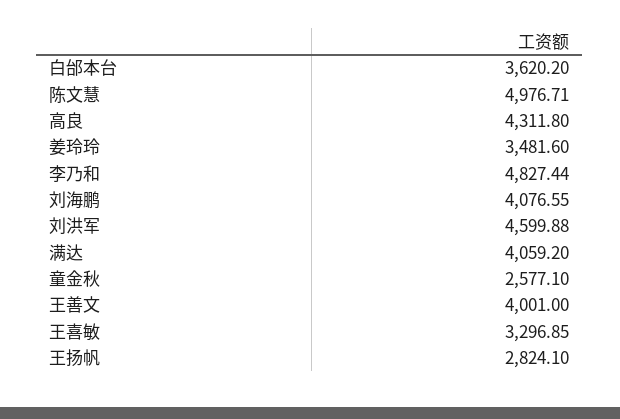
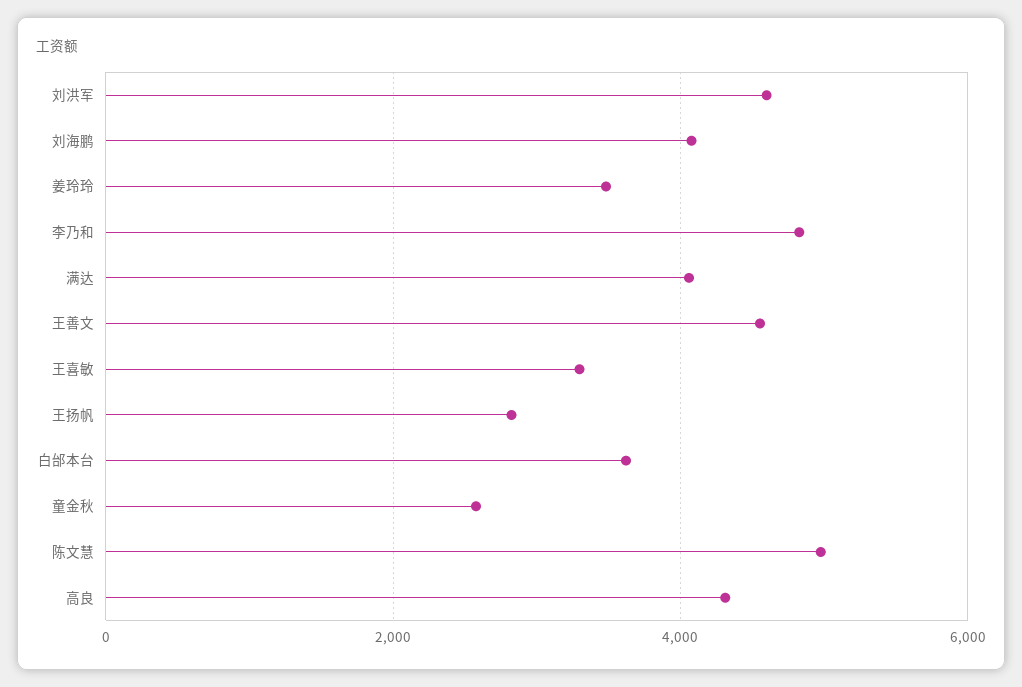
王善文: 4001 -> 4600

